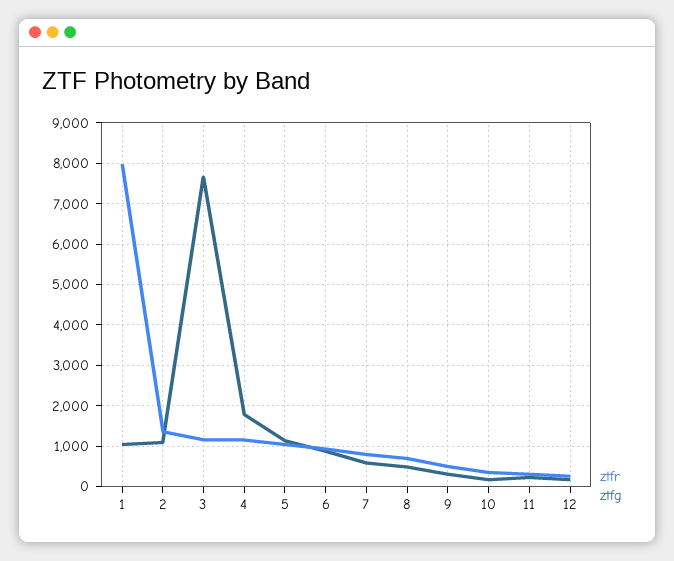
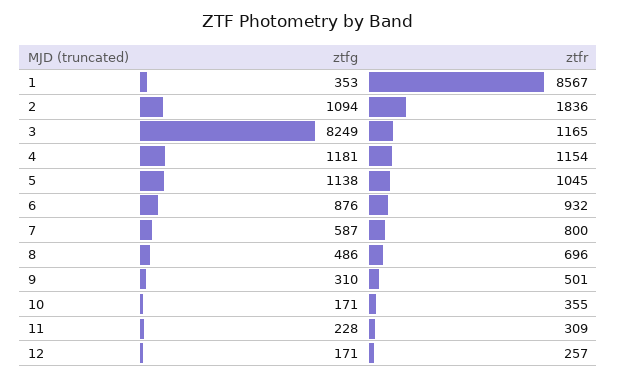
ztfr, 1: 8000 -> 8567
ztfg, 1: 1000 -> 353
ztfr, 2: 1400 -> 1836
ztfg, 3: 7600 -> 8249
ztfg, 4: 1800 -> 1181

